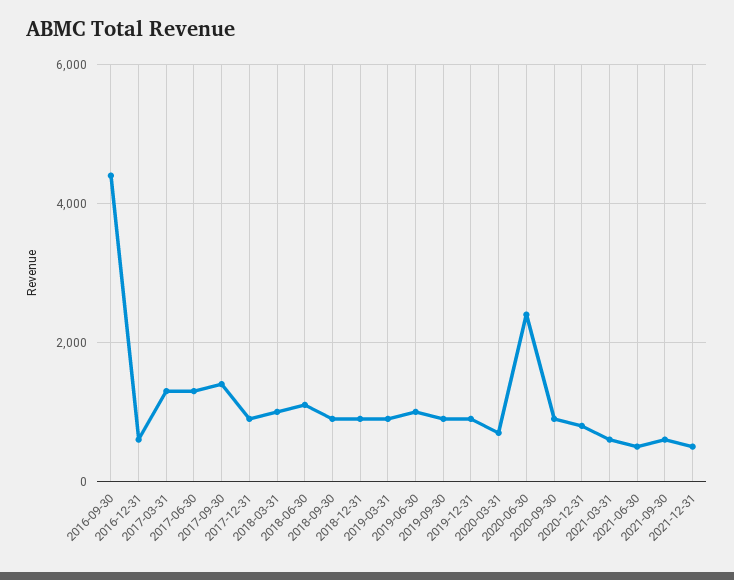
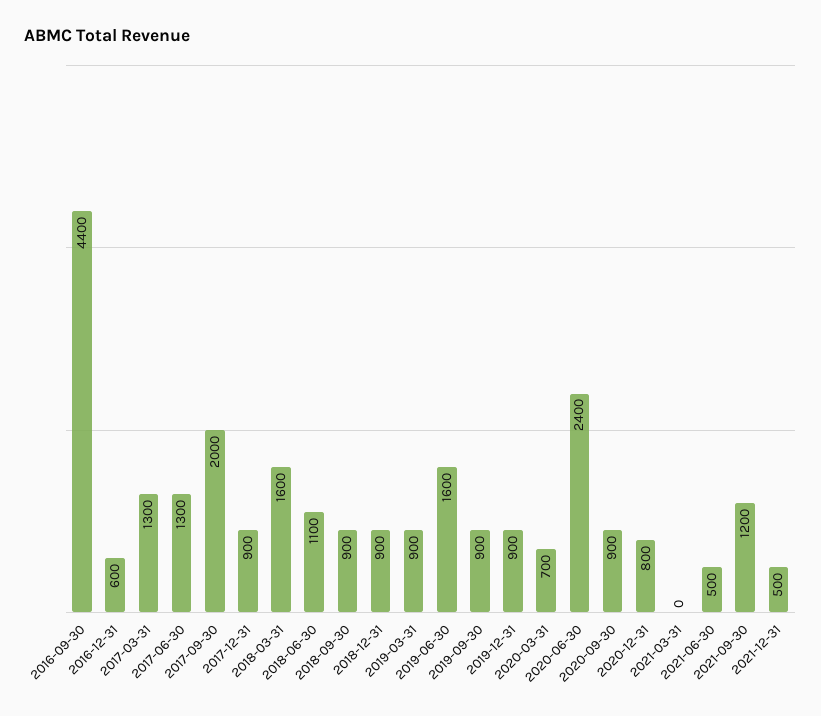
2017-09-30: 1400 -> 2000
2018-03-31: 1000 -> 1600
2019-06-30: 1000 -> 1600
2021-03-31: 600 -> 0
2021-09-30: 600 -> 1200

